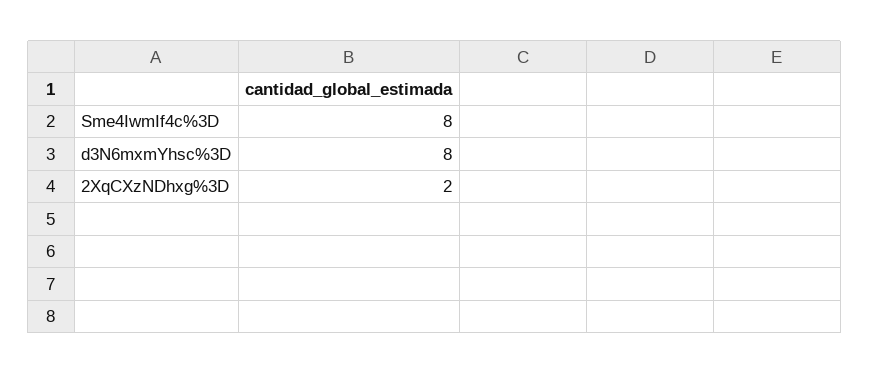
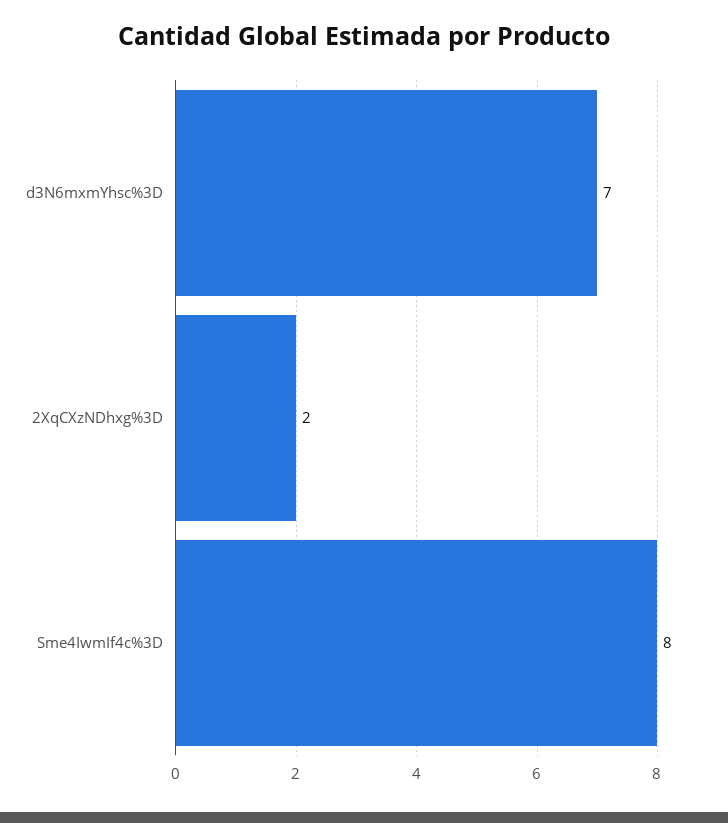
d3N6mxmYhsc%3D: 8 -> 7

